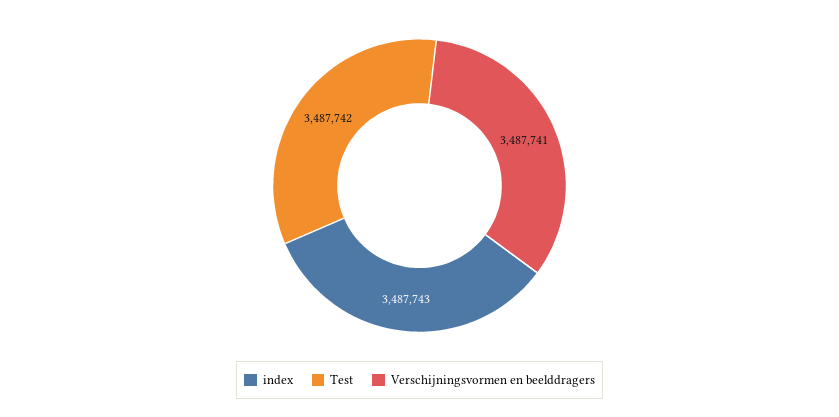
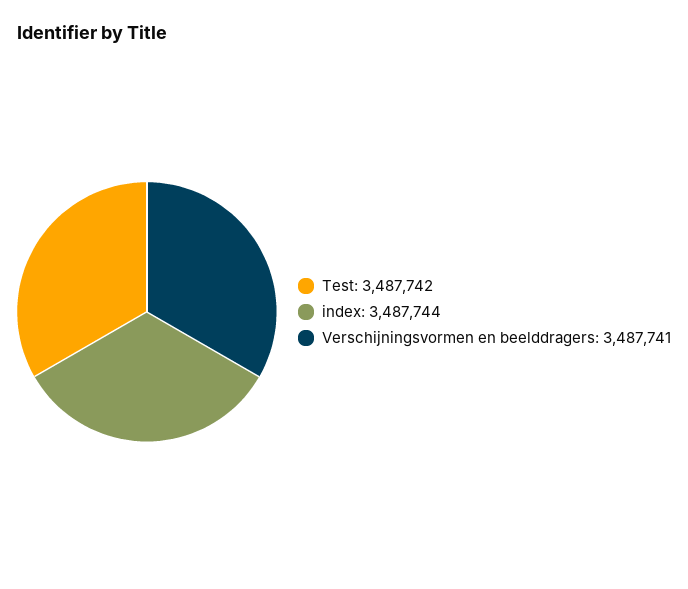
index: 3487743 -> 3487744

